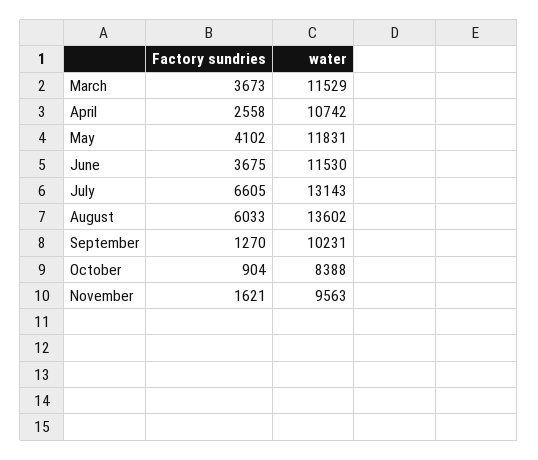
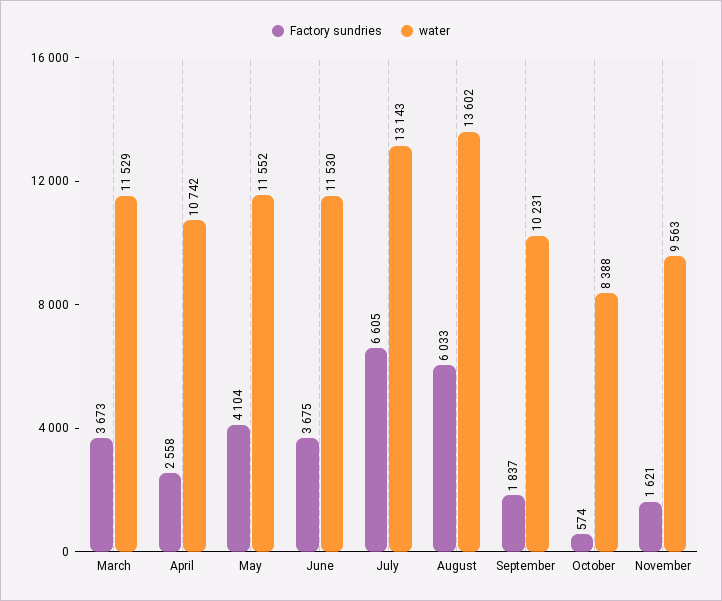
Factory sundries, May: 4102 -> 4104
water, May: 11831 -> 11552
Factory sundries, September: 1270 -> 1837
Factory sundries, October: 904 -> 574

